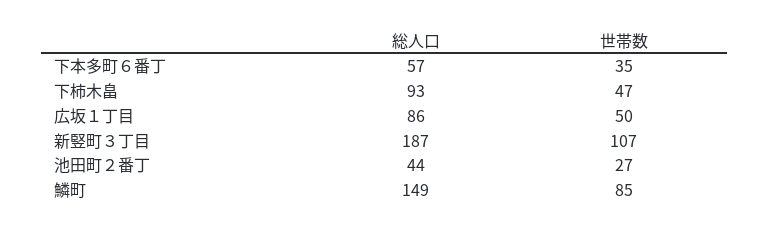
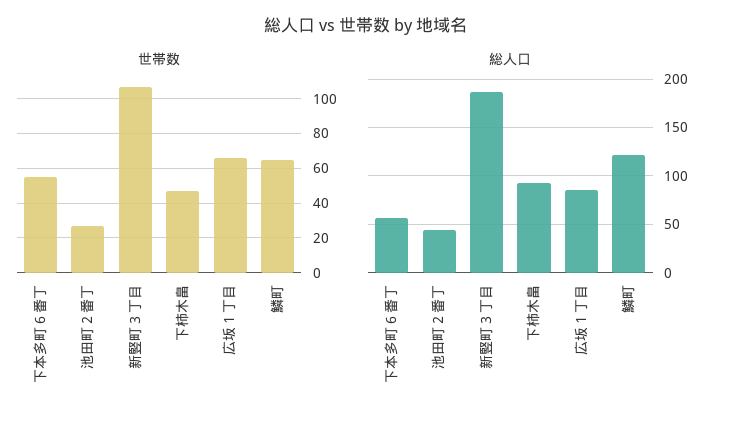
世帯数, 下本多町６番丁: 35 -> 55
世帯数, 広坂１丁目: 50 -> 65
総人口, 鱗町: 149 -> 120
世帯数, 鱗町: 85 -> 65

